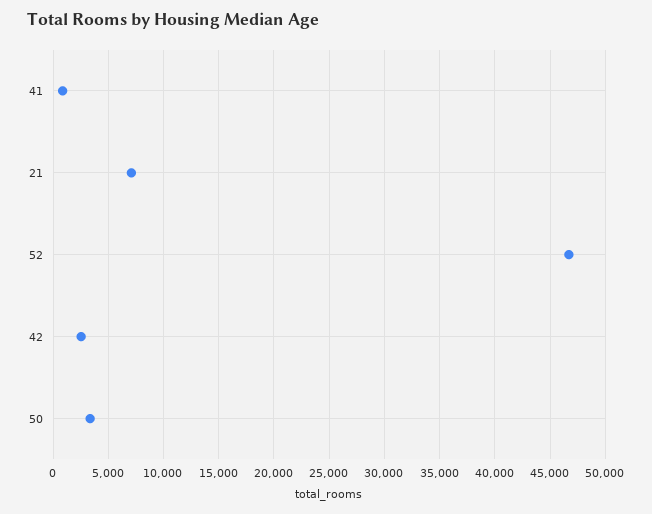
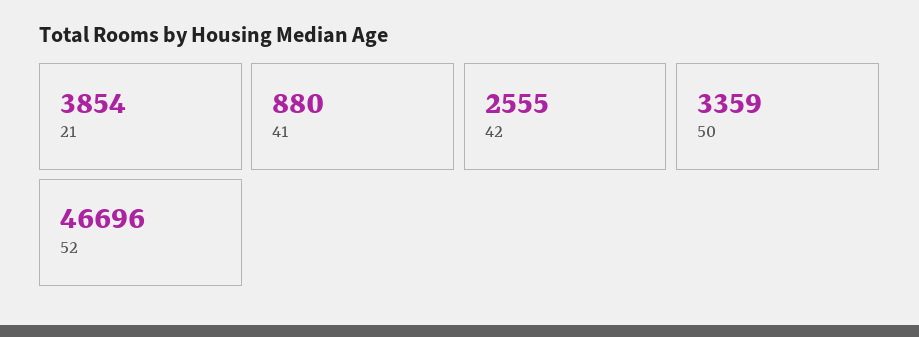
21: 7000 -> 3854

